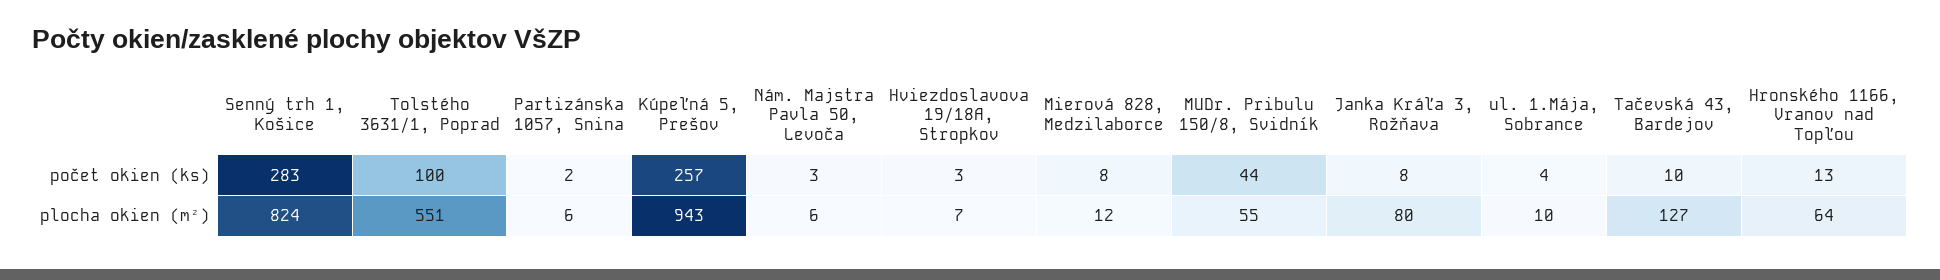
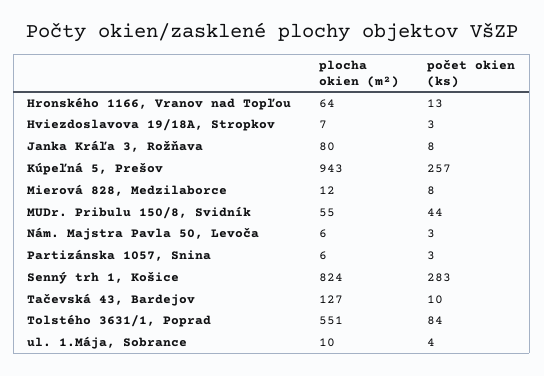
Tolstého 3631/1, Poprad, počet okien (ks): 100 -> 84
Partizánska 1057, Snina, počet okien (ks): 2 -> 3

